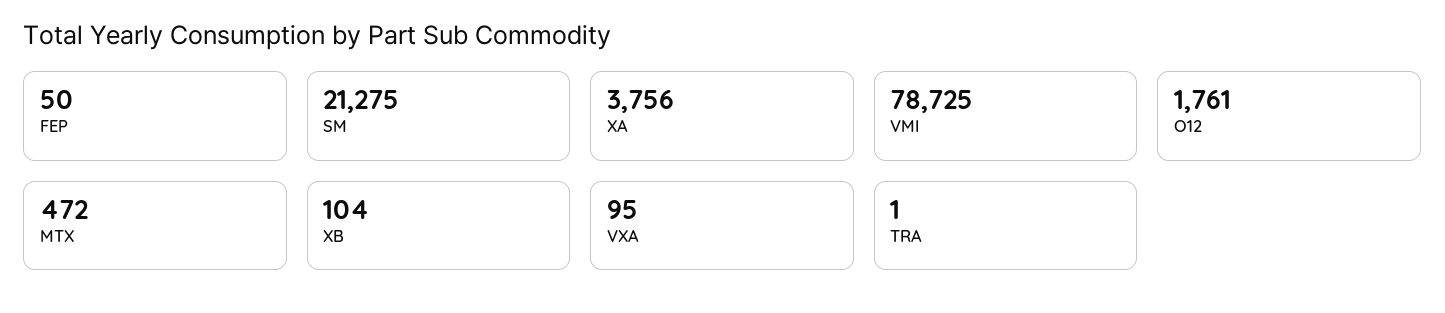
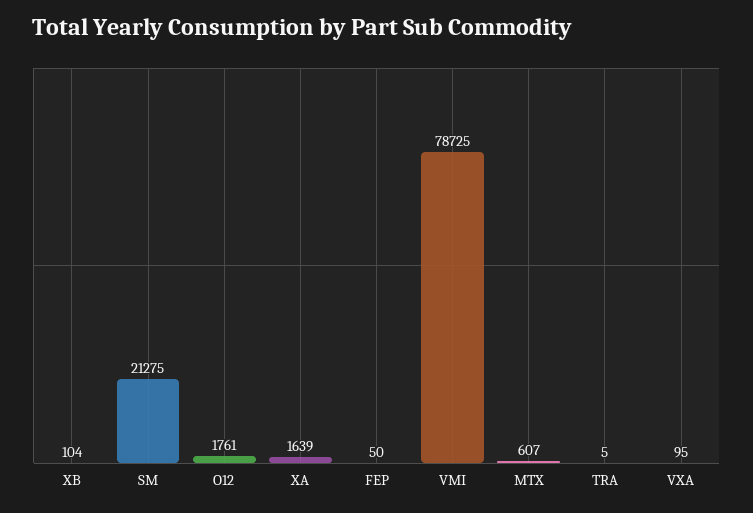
XA: 3756 -> 1639
MTX: 472 -> 607
TRA: 1 -> 5

